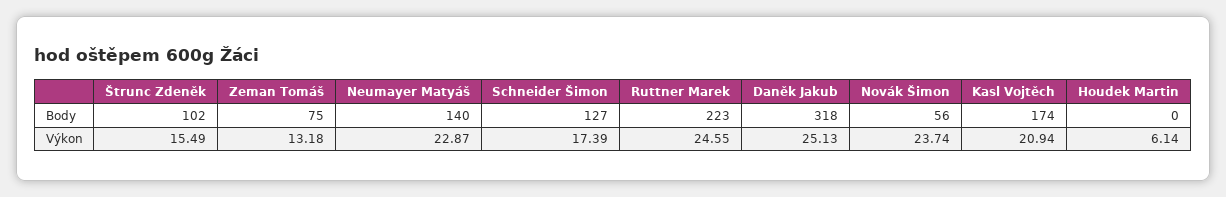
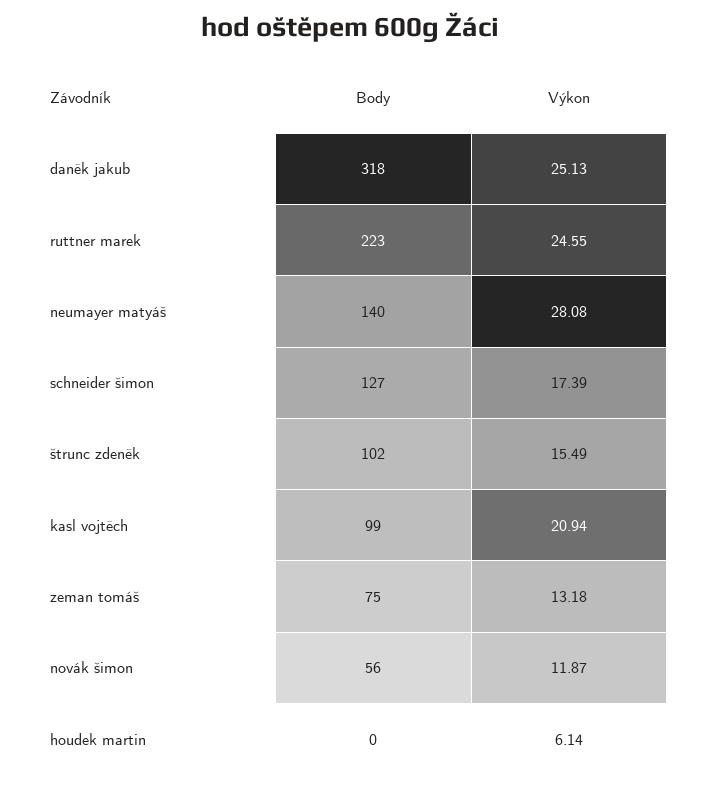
Kasl Vojtěch, Body: 174 -> 99
Neumayer Matyáš, Výkon: 22.87 -> 28.08
Novák Šimon, Výkon: 23.74 -> 11.87

